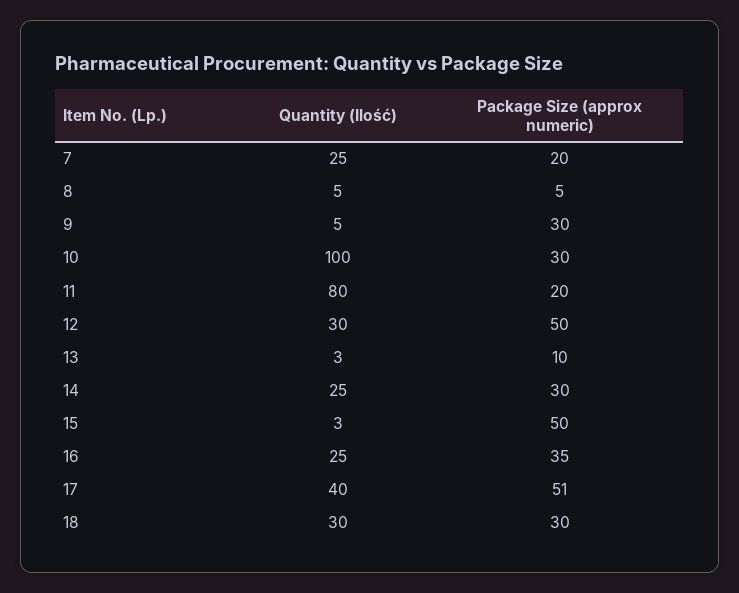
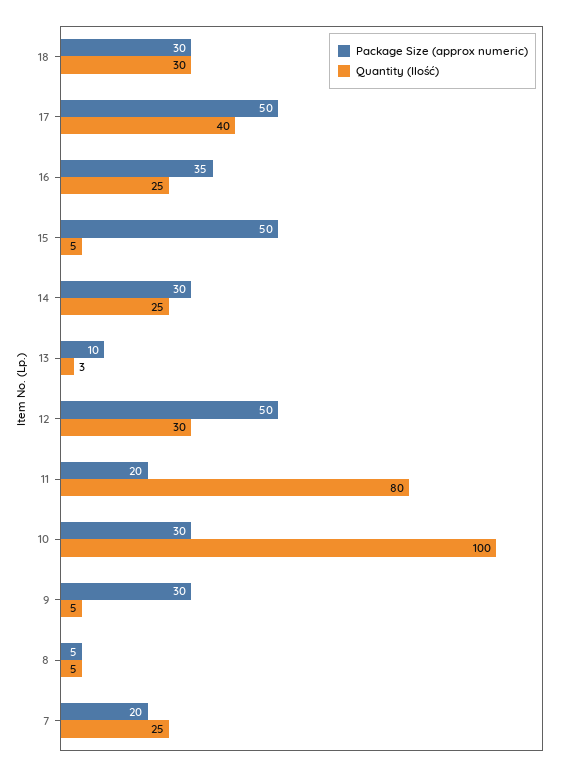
Quantity (Ilość), 15: 3 -> 5
Package Size (approx numeric), 17: 51 -> 50

